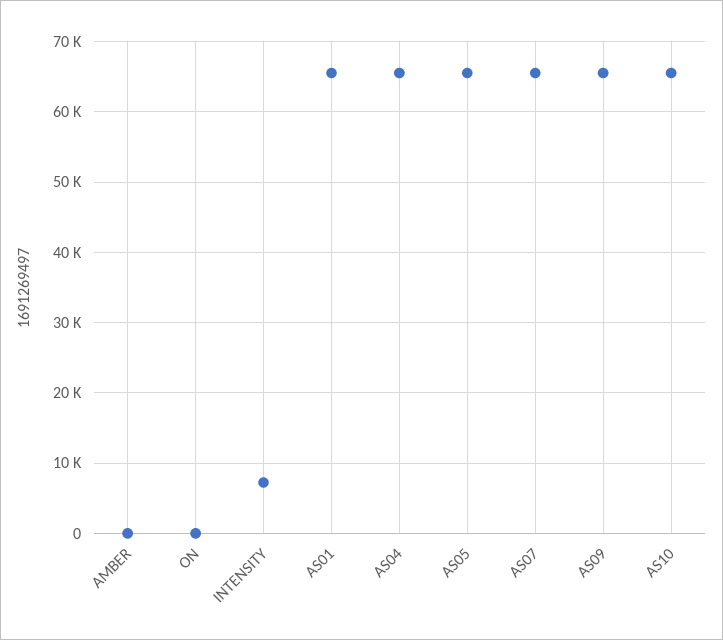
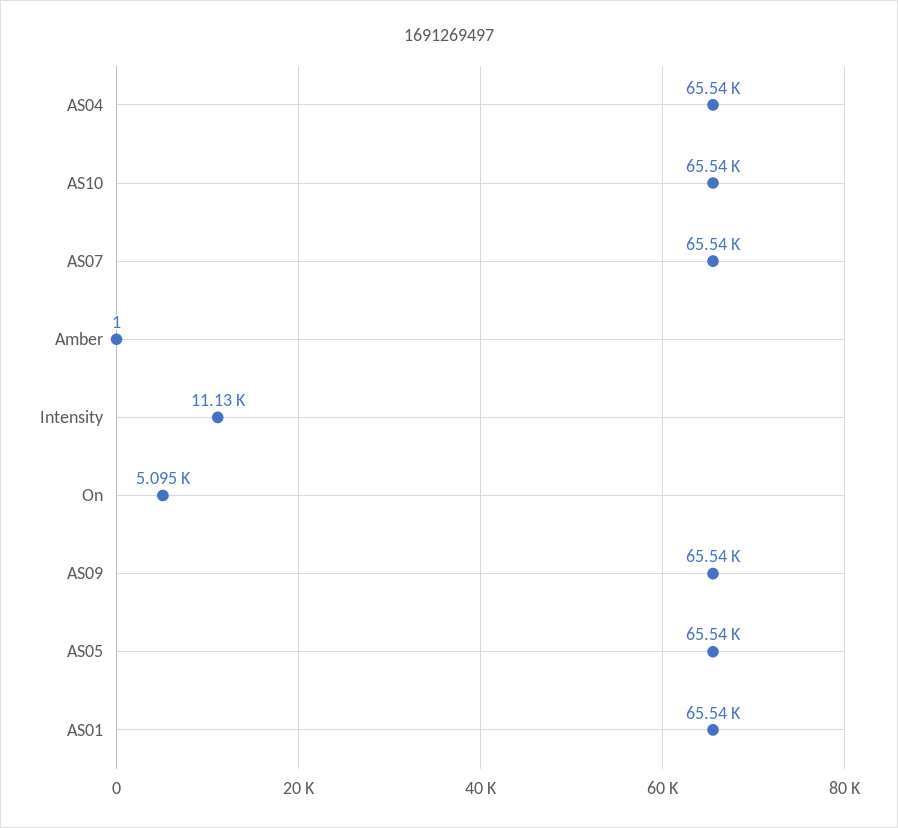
ON: 0 -> 5095
INTENSITY: 7000 -> 11130

